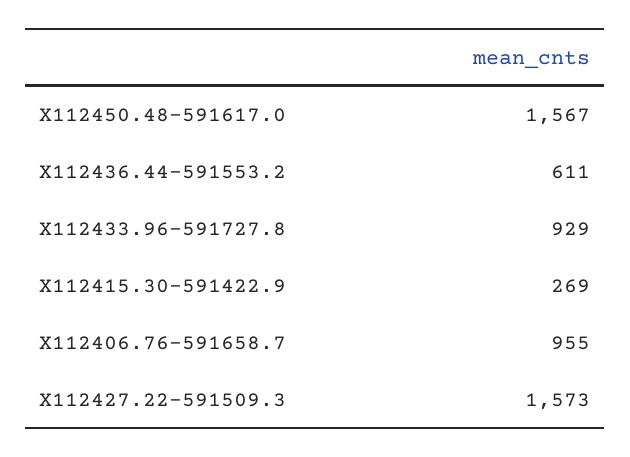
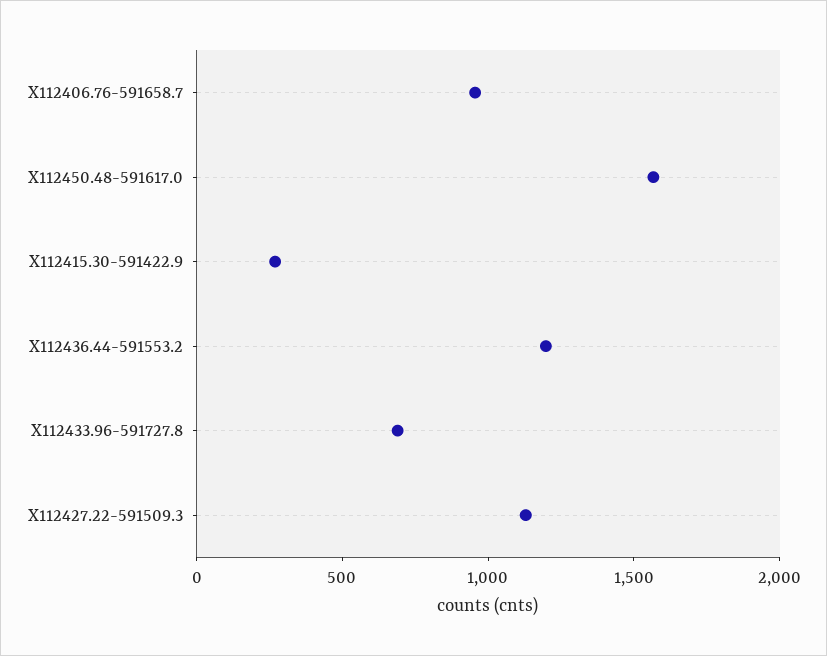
X112436.44-591553.2: 611 -> 1200
X112433.96-591727.8: 929 -> 700
X112427.22-591509.3: 1573 -> 1100

